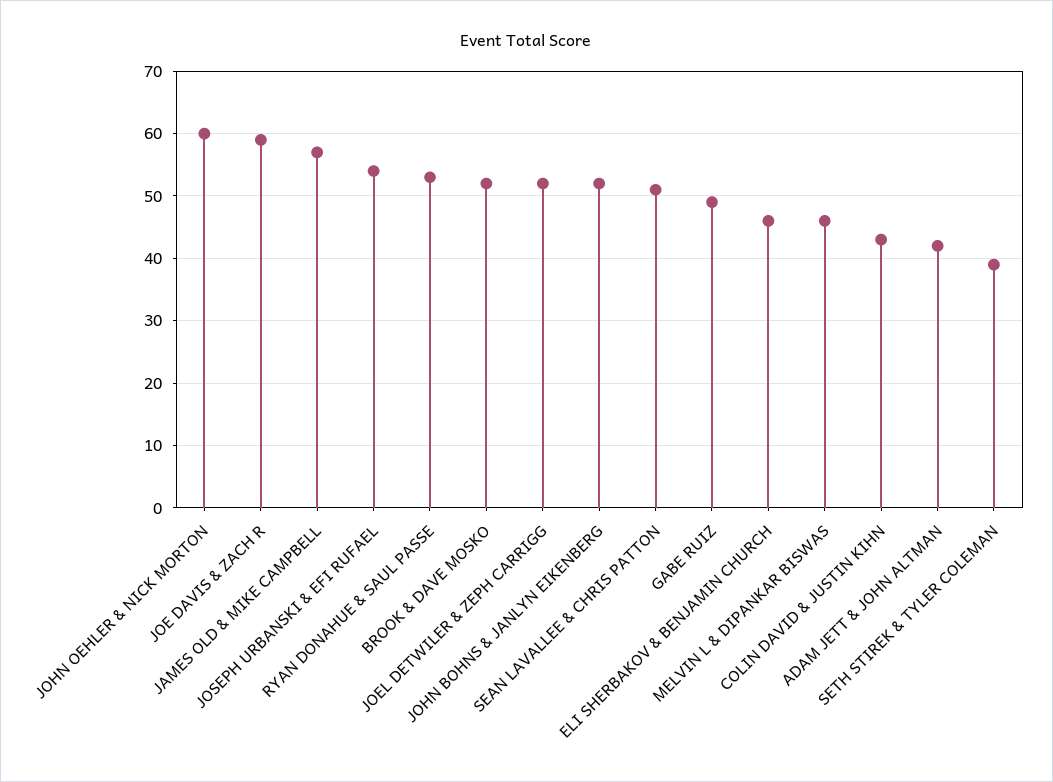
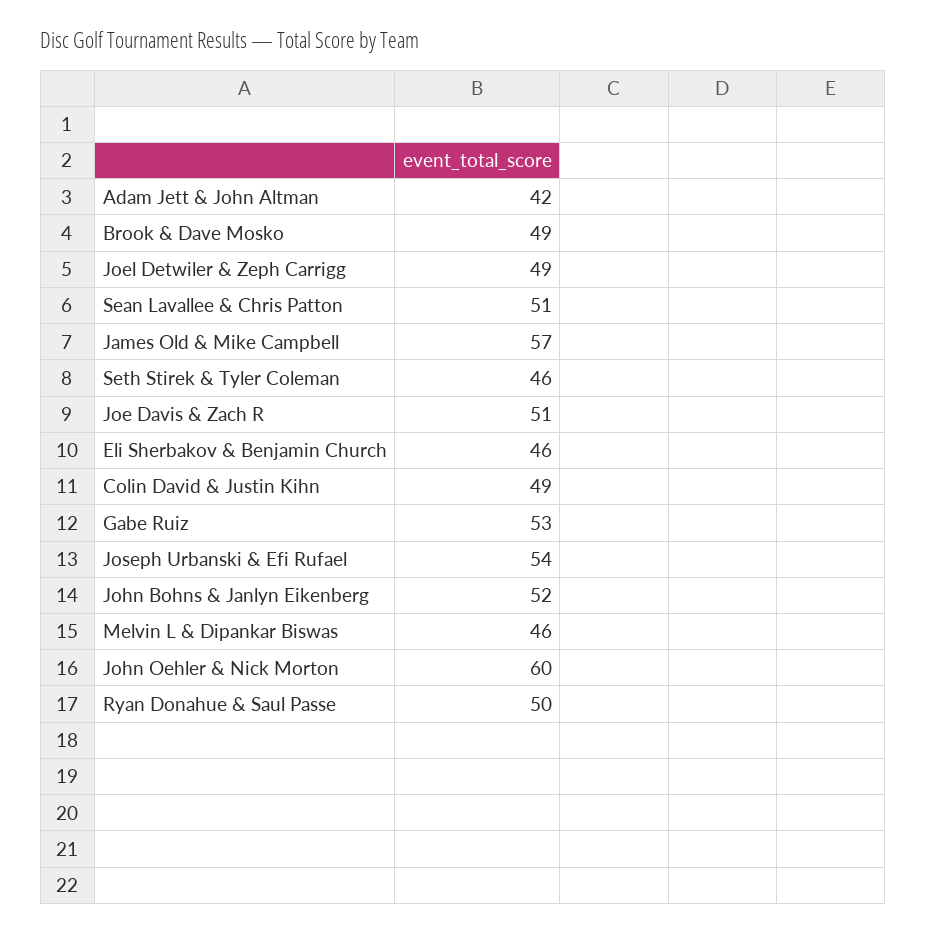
JOE DAVIS & ZACH R: 59 -> 51
RYAN DONAHUE & SAUL PASSE: 53 -> 50
BROOK & DAVE MOSKO: 52 -> 49
JOEL DETWILER & ZEPH CARRIGG: 52 -> 49
GABE RUIZ: 49 -> 53
COLIN DAVID & JUSTIN KIHN: 43 -> 49
SETH STIREK & TYLER COLEMAN: 39 -> 46

